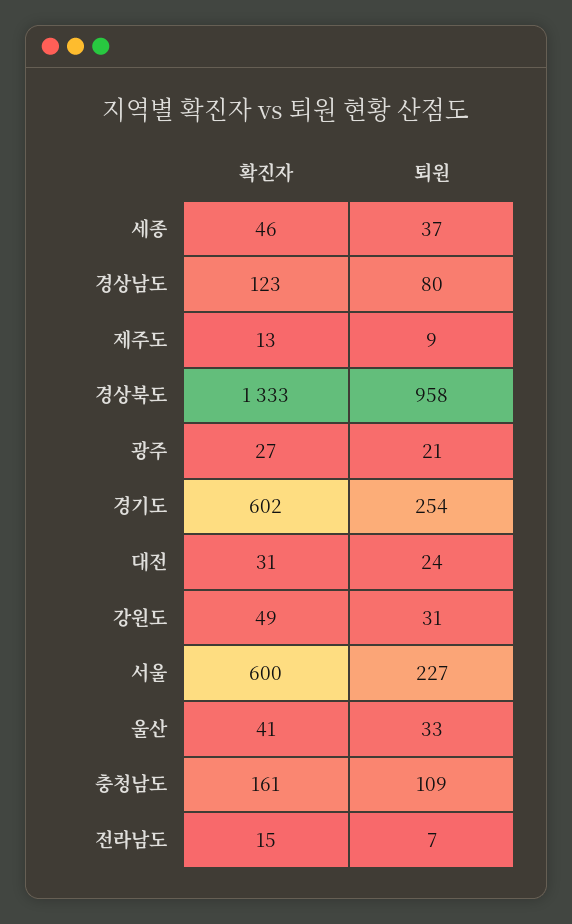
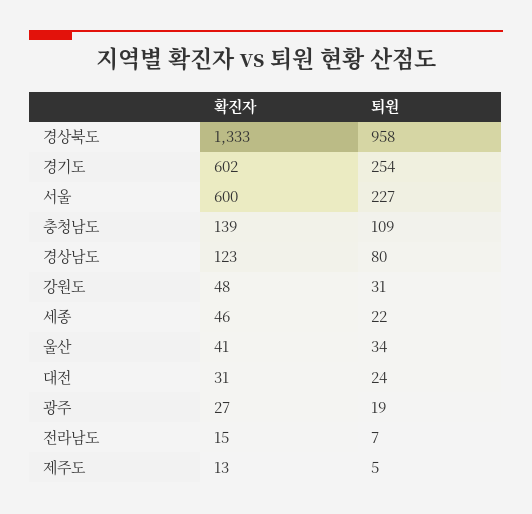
퇴원, 세종: 37 -> 22
퇴원, 제주도: 9 -> 5
퇴원, 광주: 21 -> 19
확진자, 강원도: 49 -> 48
퇴원, 울산: 33 -> 34
확진자, 충청남도: 161 -> 139

